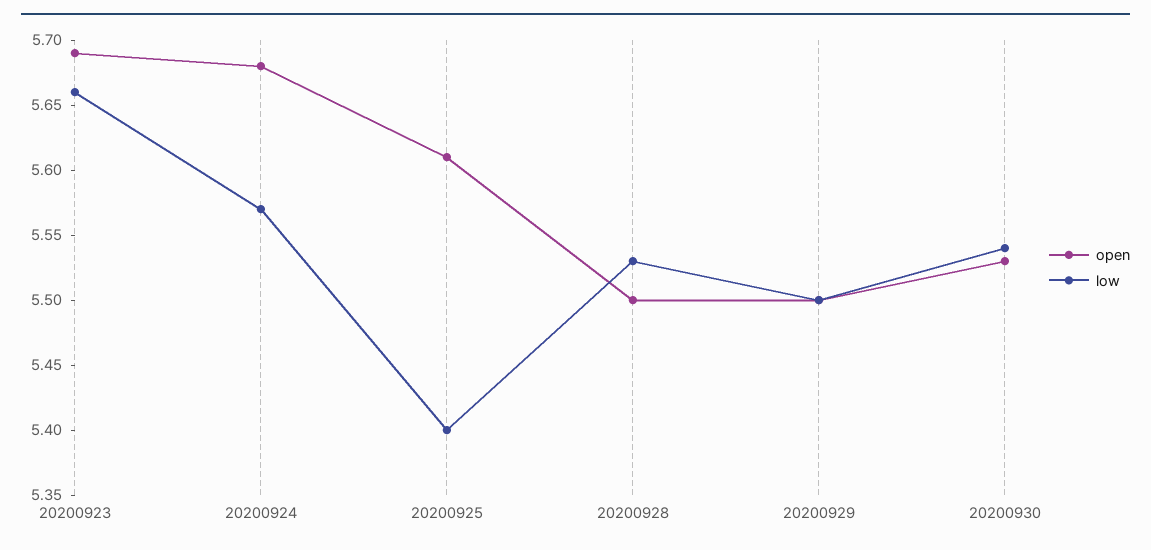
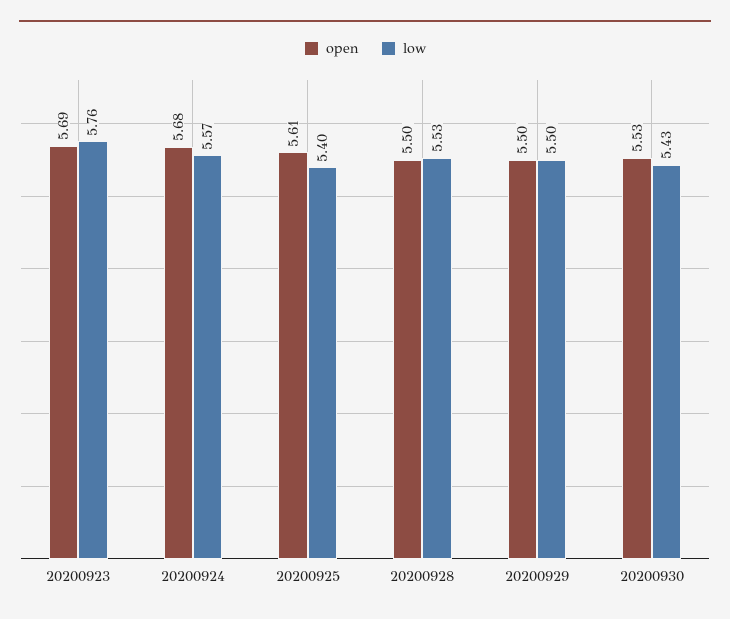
low, 20200923: 5.66 -> 5.76
low, 20200930: 5.54 -> 5.43

